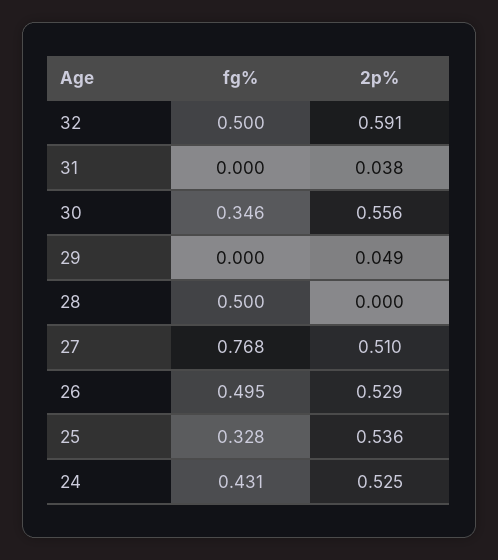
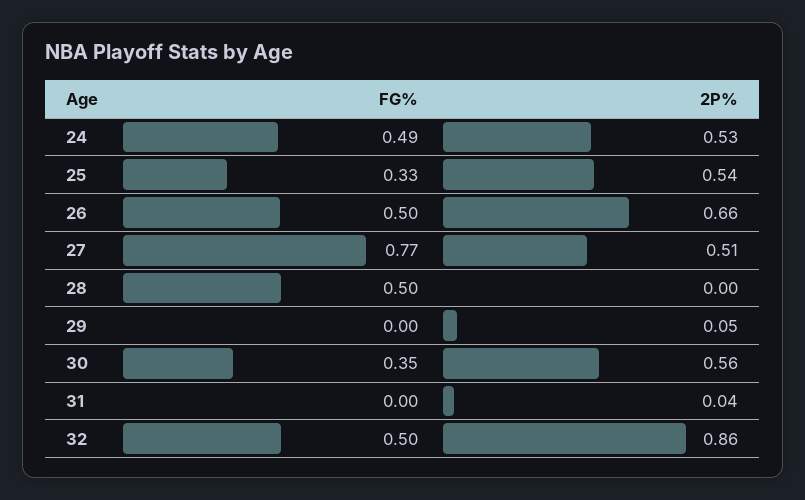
2p%, 32: 0.591 -> 0.86
2p%, 26: 0.529 -> 0.66
fg%, 24: 0.431 -> 0.49

